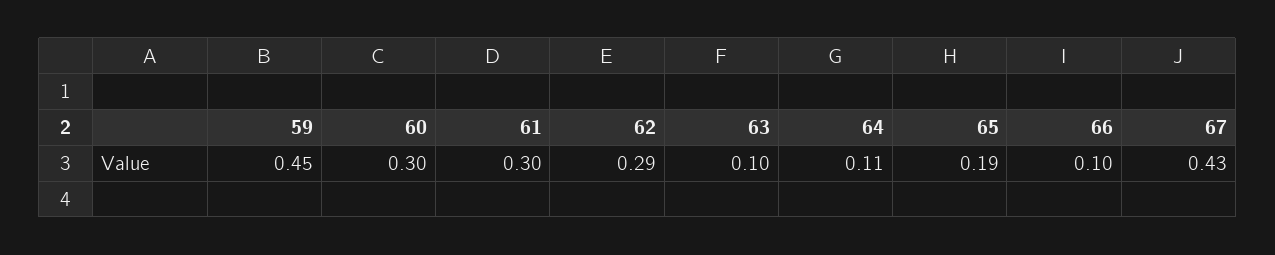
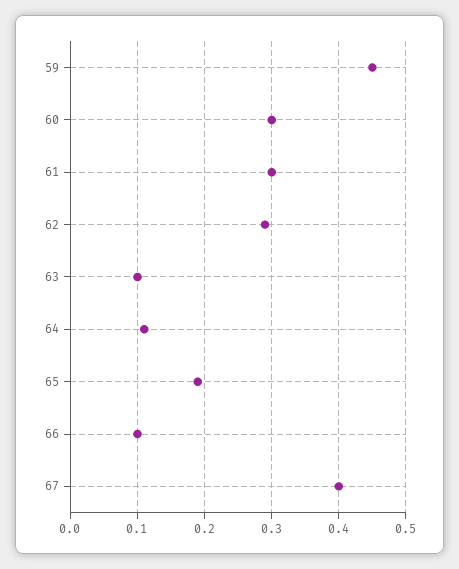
67: 0.43 -> 0.4

